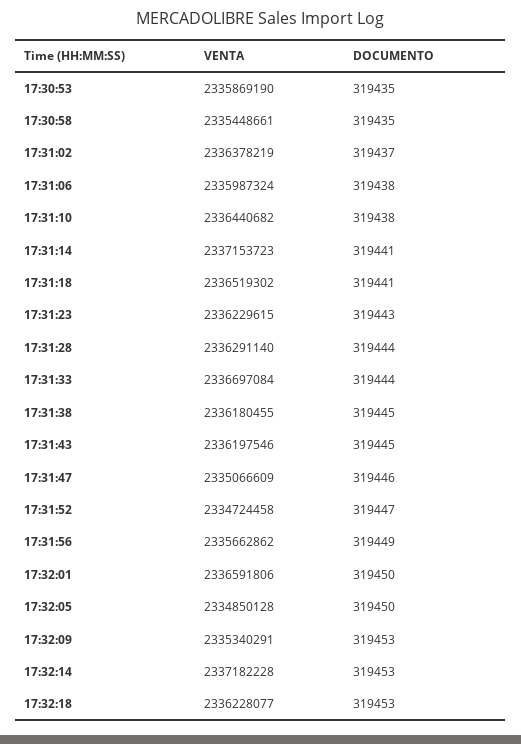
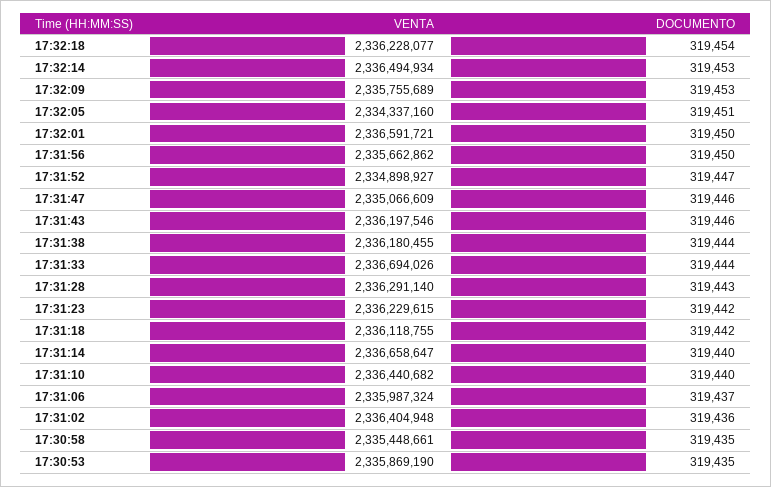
VENTA, 17:31:02: 2336378219 -> 2336404948
DOCUMENTO, 17:31:02: 319437 -> 319436
DOCUMENTO, 17:31:06: 319438 -> 319437
DOCUMENTO, 17:31:10: 319438 -> 319440
VENTA, 17:31:14: 2337153723 -> 2336658647
DOCUMENTO, 17:31:14: 319441 -> 319440
VENTA, 17:31:18: 2336519302 -> 2336118755
DOCUMENTO, 17:31:18: 319441 -> 319442
DOCUMENTO, 17:31:23: 319443 -> 319442
DOCUMENTO, 17:31:28: 319444 -> 319443
VENTA, 17:31:33: 2336697084 -> 2336694026
DOCUMENTO, 17:31:38: 319445 -> 319444
DOCUMENTO, 17:31:43: 319445 -> 319446
VENTA, 17:31:52: 2334724458 -> 2334898927
DOCUMENTO, 17:31:56: 319449 -> 319450
VENTA, 17:32:01: 2336591806 -> 2336591721
VENTA, 17:32:05: 2334850128 -> 2334337160
DOCUMENTO, 17:32:05: 319450 -> 319451
VENTA, 17:32:09: 2335340291 -> 2335755689
VENTA, 17:32:14: 2337182228 -> 2336494934
DOCUMENTO, 17:32:18: 319453 -> 319454

